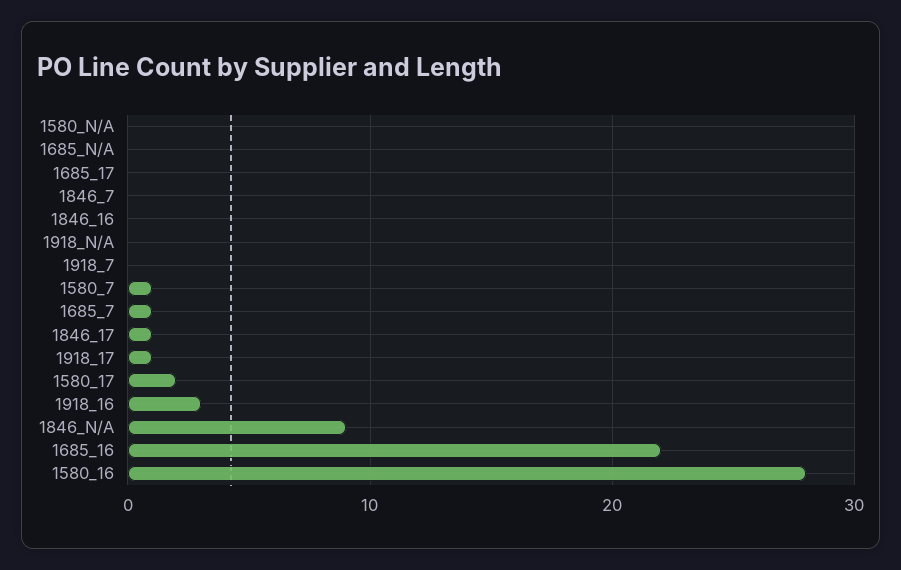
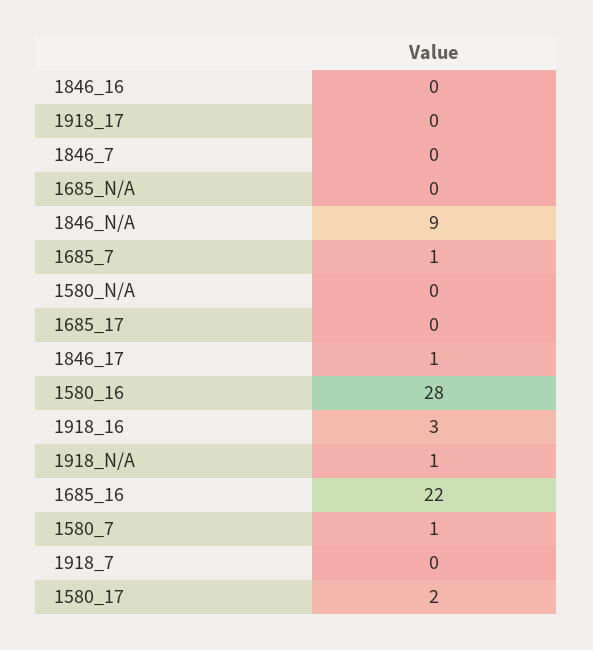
1918_N/A: 0 -> 1
1918_17: 1 -> 0

